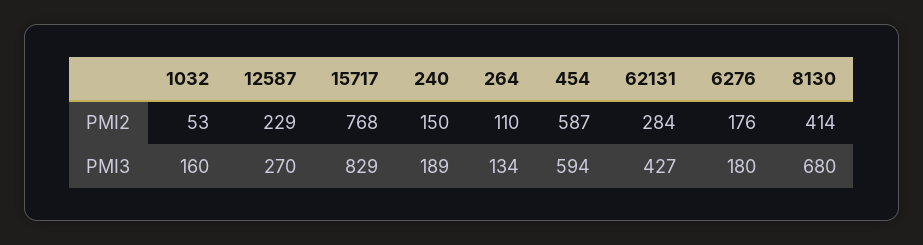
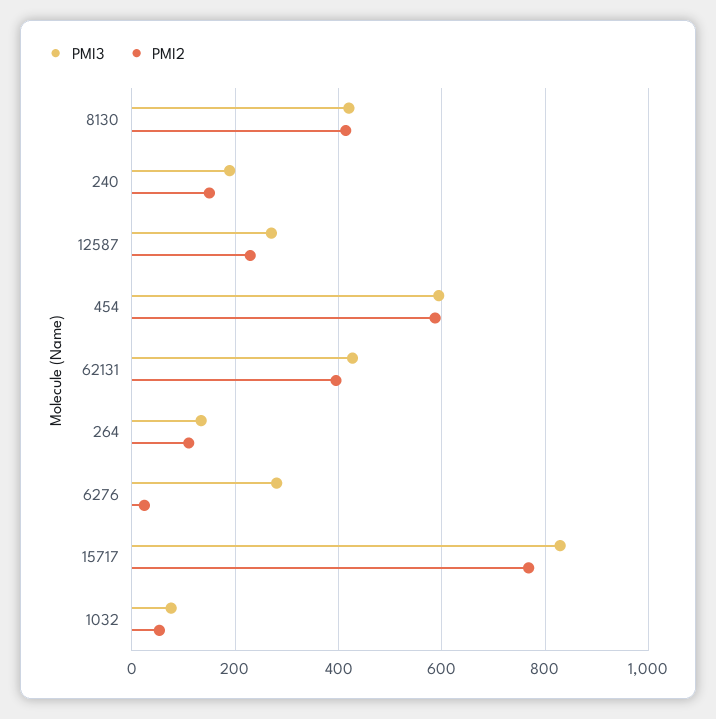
PMI2, 62131: 284 -> 400
PMI2, 6276: 176 -> 20
PMI3, 1032: 160 -> 80
PMI3, 6276: 180 -> 280
PMI3, 8130: 680 -> 420

